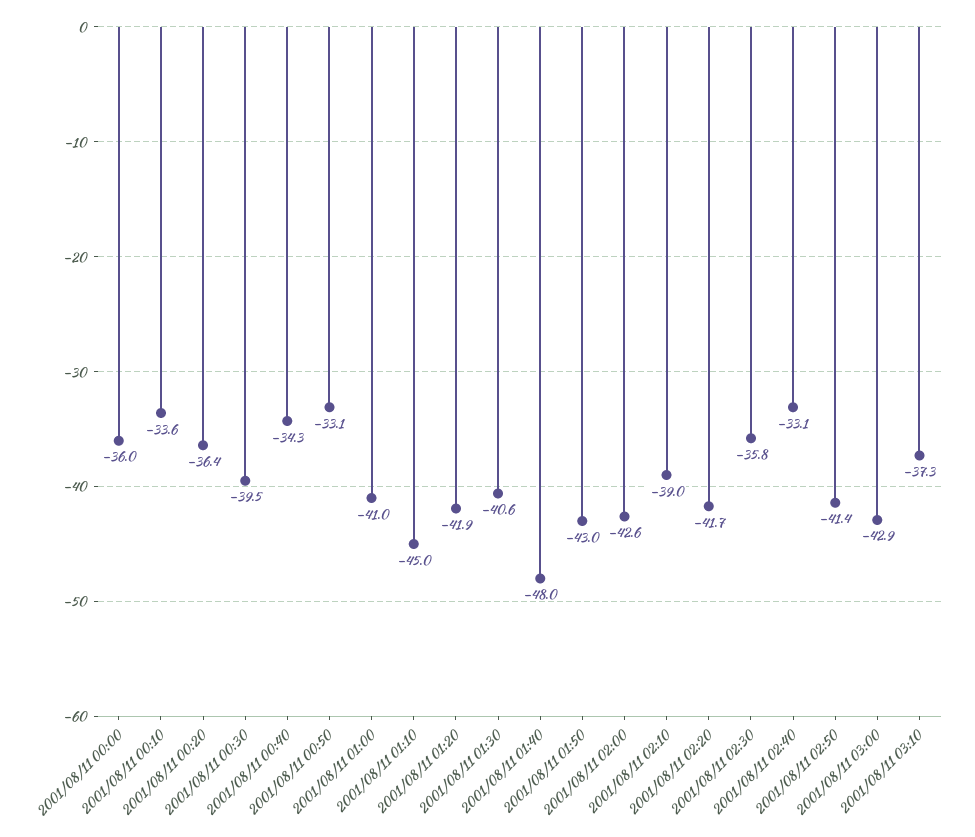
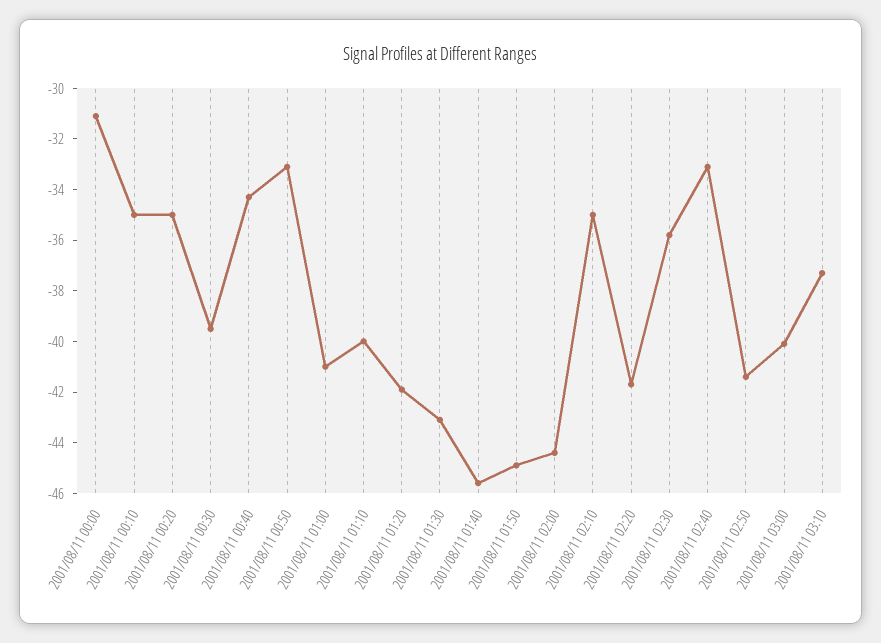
2001/08/11 00:00: -36 -> -31
2001/08/11 00:10: -33.6 -> -35
2001/08/11 00:20: -36.4 -> -35
2001/08/11 01:10: -45 -> -40
2001/08/11 01:30: -40.6 -> -43
2001/08/11 01:40: -48 -> -45.5
2001/08/11 01:50: -43 -> -45
2001/08/11 02:00: -42.6 -> -44.5
2001/08/11 02:10: -39 -> -35
2001/08/11 03:00: -42.9 -> -40

